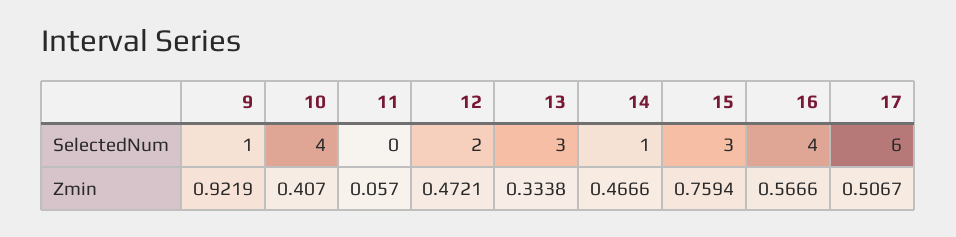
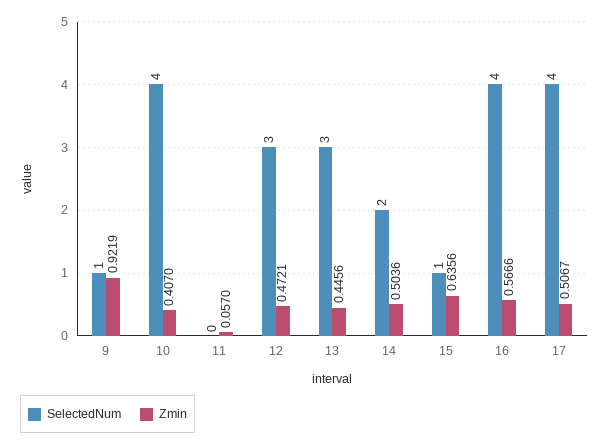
SelectedNum, 12: 2 -> 3
SelectedNum, 14: 1 -> 2
SelectedNum, 15: 3 -> 1
SelectedNum, 17: 6 -> 4
Zmin, 13: 0.3338 -> 0.4456
Zmin, 14: 0.4666 -> 0.5036
Zmin, 15: 0.7594 -> 0.6356

